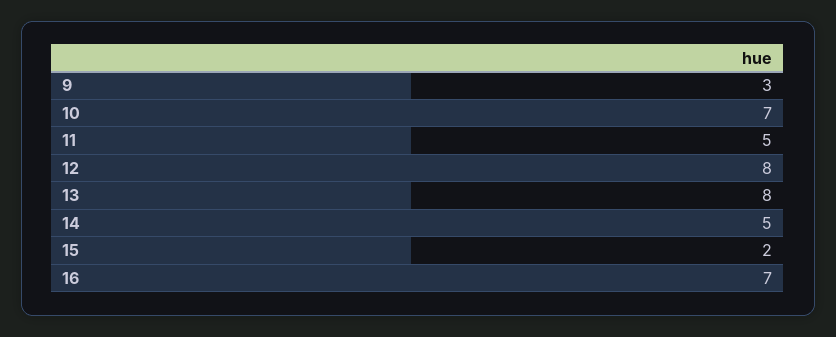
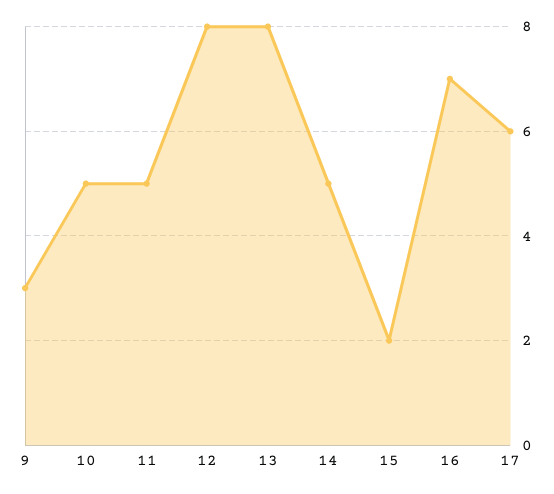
10: 7 -> 5
17: none -> 6

